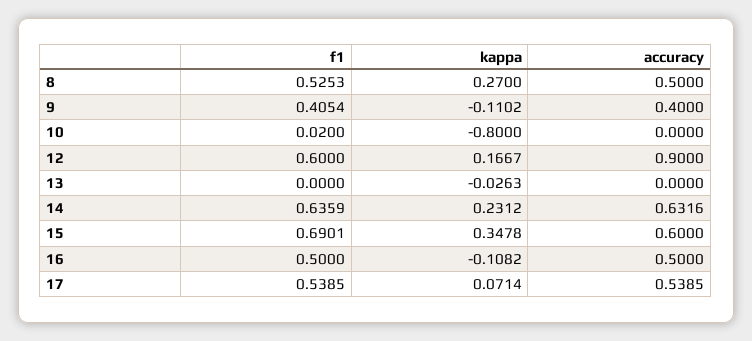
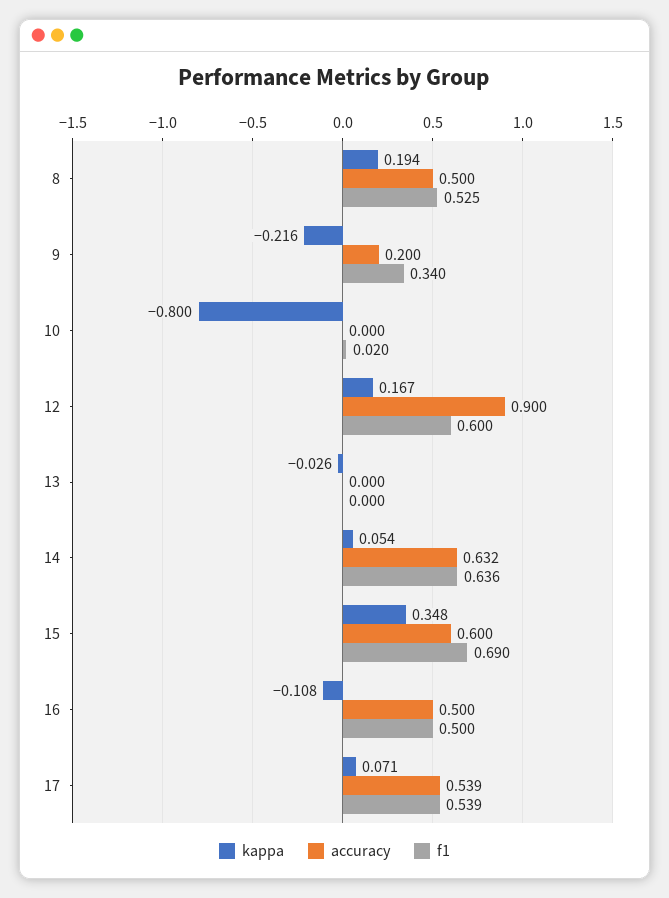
kappa, 8: 0.27 -> 0.194
f1, 9: 0.4054 -> 0.34
kappa, 9: -0.1102 -> -0.216
accuracy, 9: 0.4 -> 0.2
kappa, 14: 0.2312 -> 0.054

